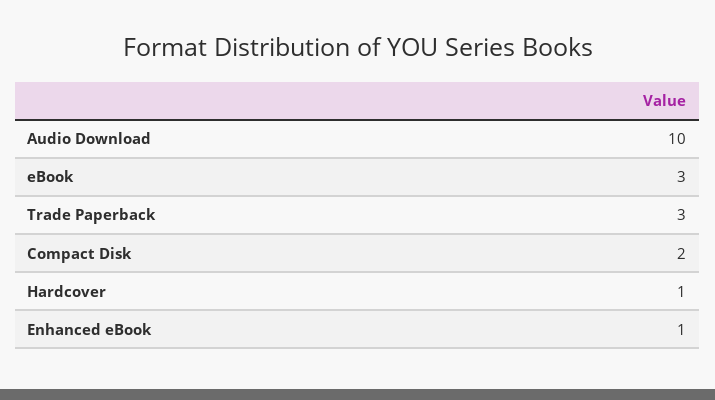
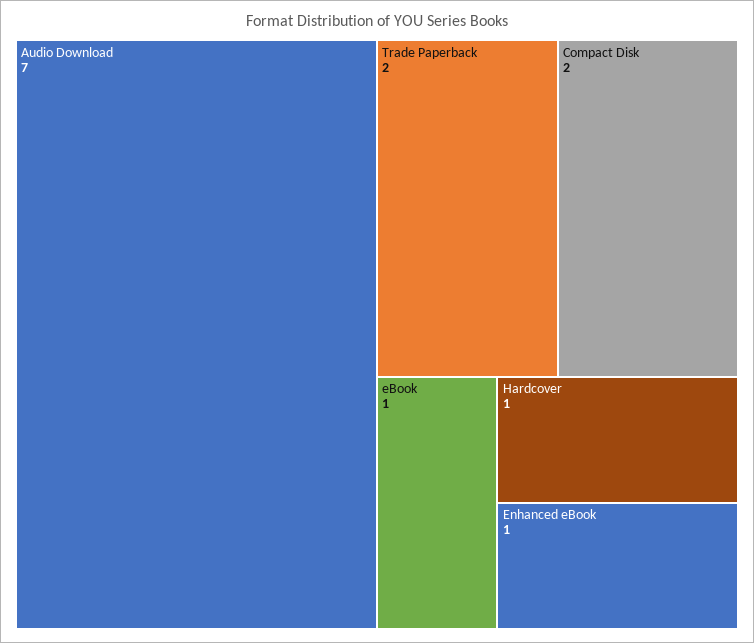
Audio Download: 10 -> 7
eBook: 3 -> 1
Trade Paperback: 3 -> 2

